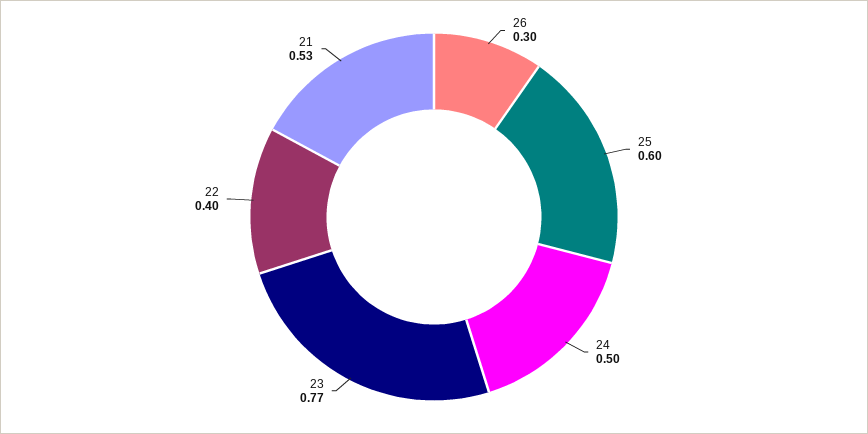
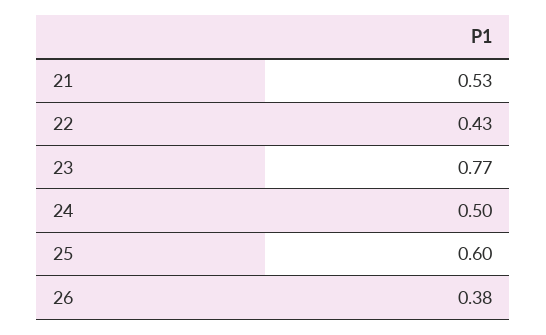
26: 0.3 -> 0.38
22: 0.4 -> 0.43

